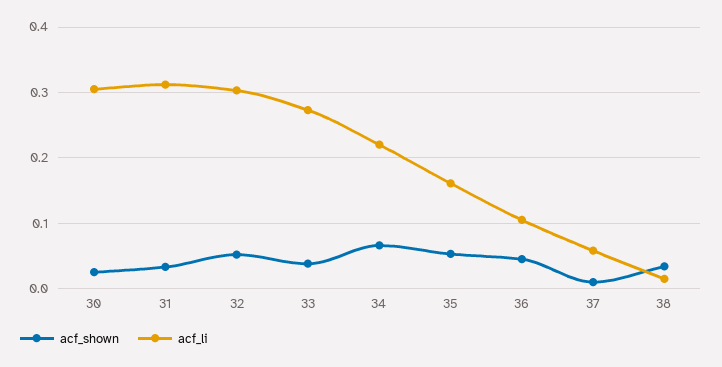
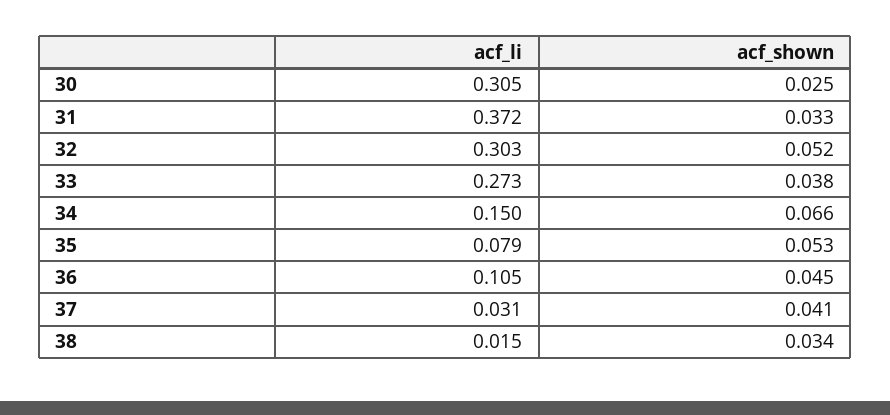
acf_li, 31: 0.31 -> 0.372
acf_li, 34: 0.22 -> 0.15
acf_li, 35: 0.16 -> 0.079
acf_shown, 37: 0.01 -> 0.041
acf_li, 37: 0.06 -> 0.031

